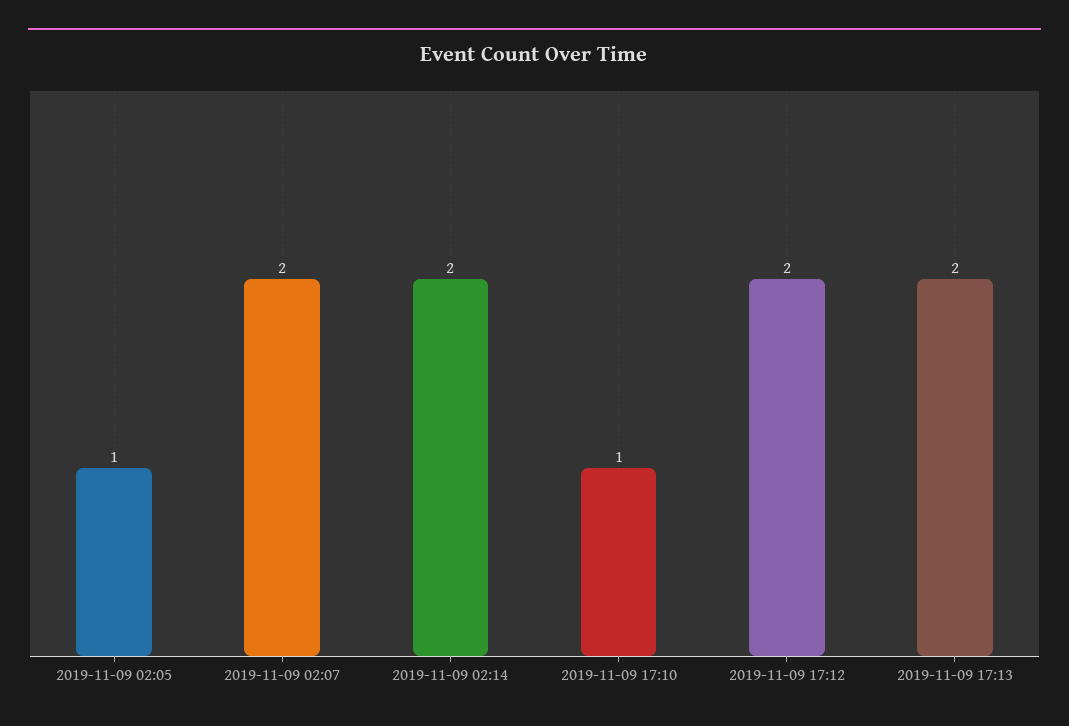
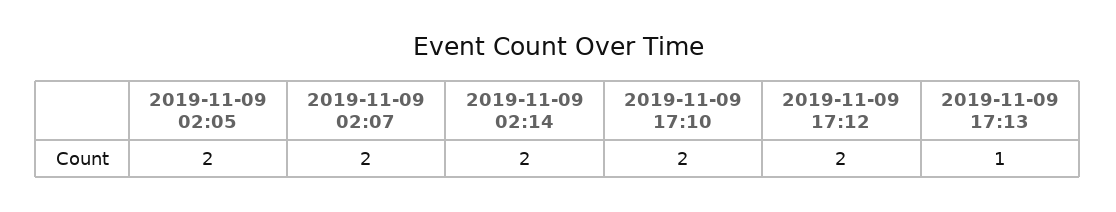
2019-11-09 02:05: 1 -> 2
2019-11-09 17:10: 1 -> 2
2019-11-09 17:13: 2 -> 1

